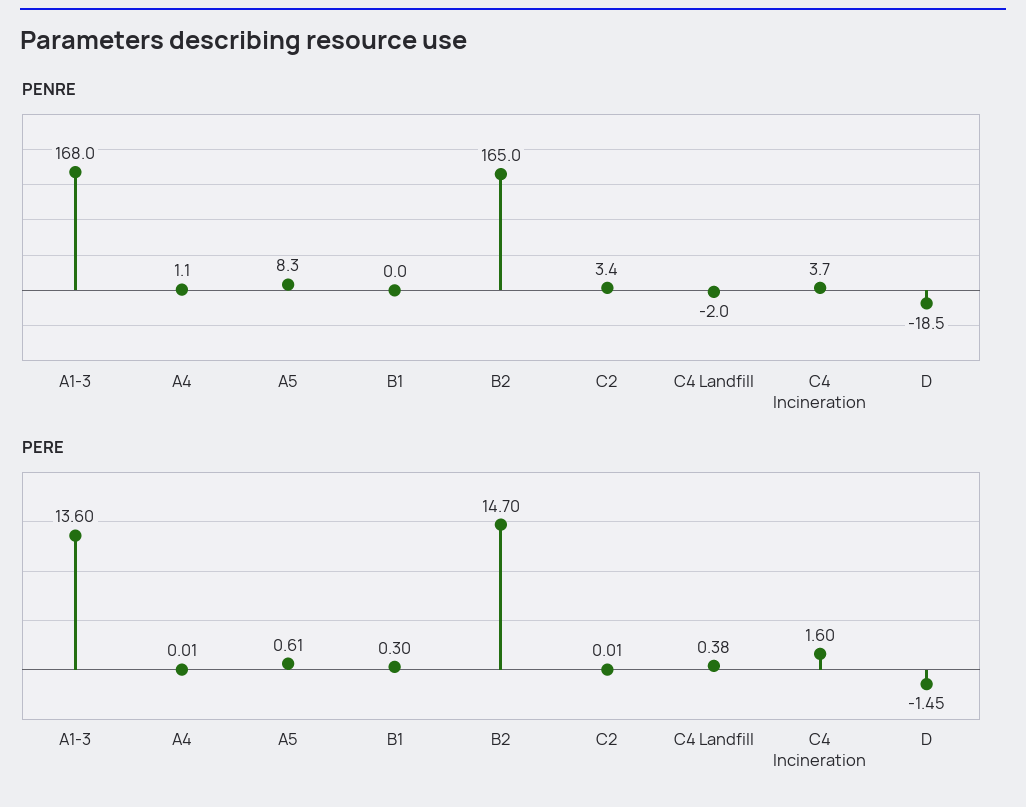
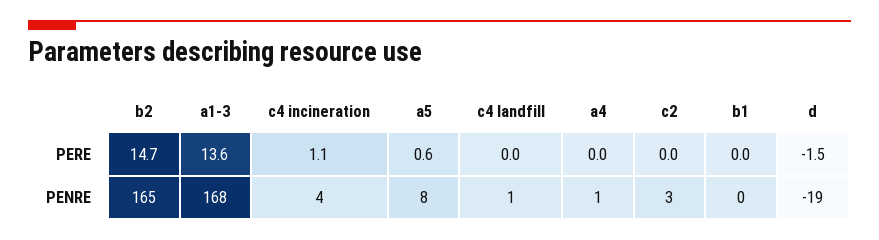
PENRE, C4 Landfill: -2 -> 1
PERE, B1: 0.3 -> 0
PERE, C4 Landfill: 0.38 -> 0
PERE, C4 Incineration: 1.6 -> 1.1

